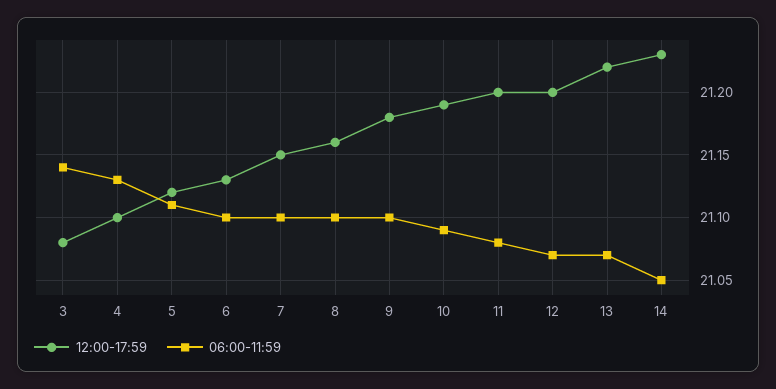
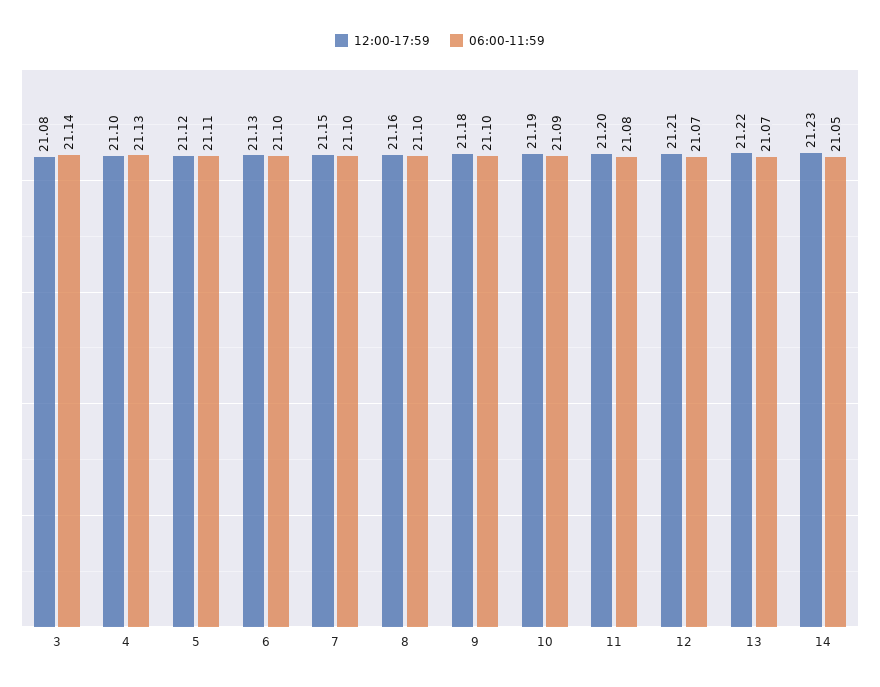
12:00-17:59, 12: 21.2 -> 21.21

